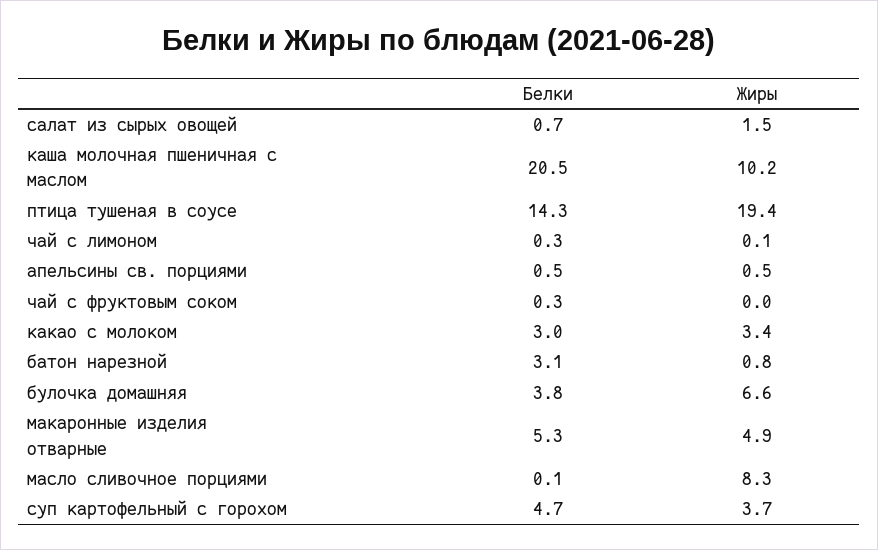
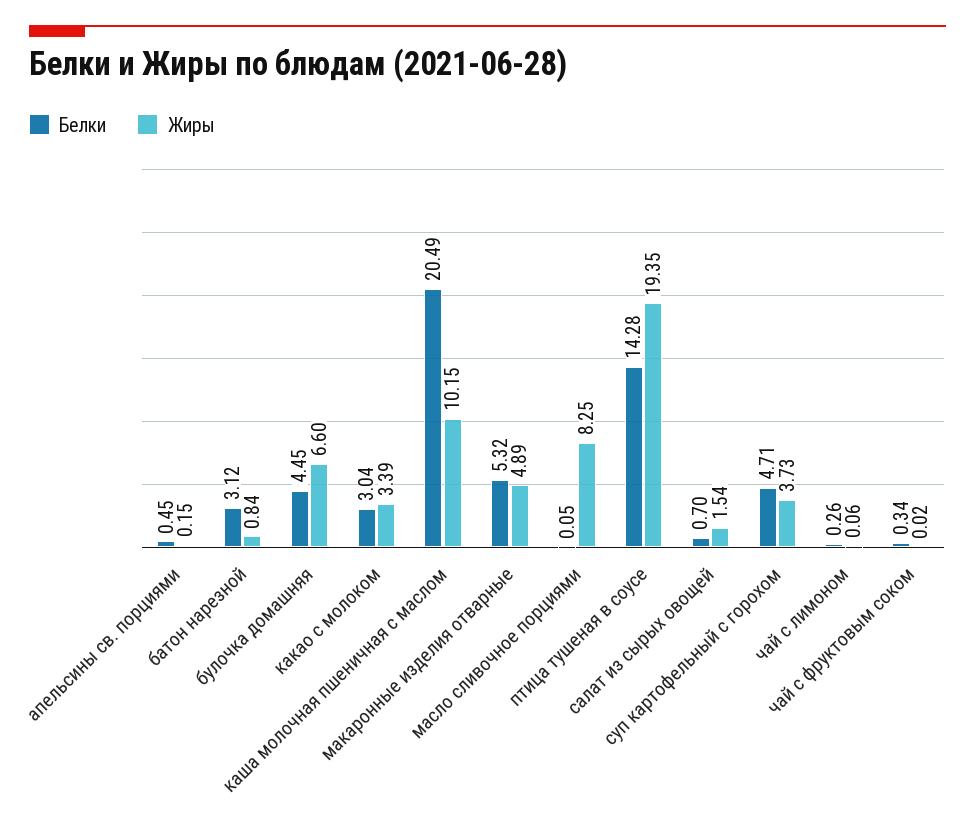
Жиры, апельсины св. порциями: 0.5 -> 0.15
Белки, булочка домашняя: 3.8 -> 4.45

